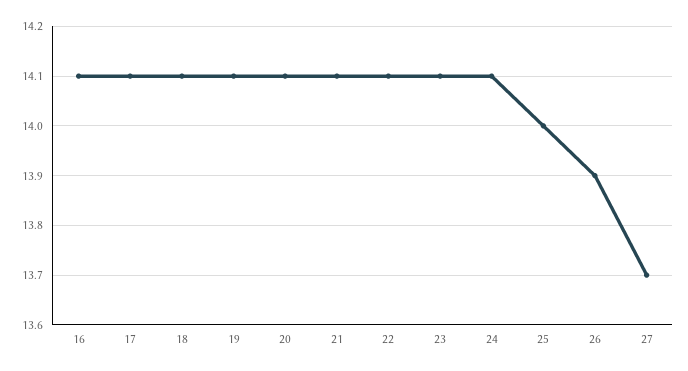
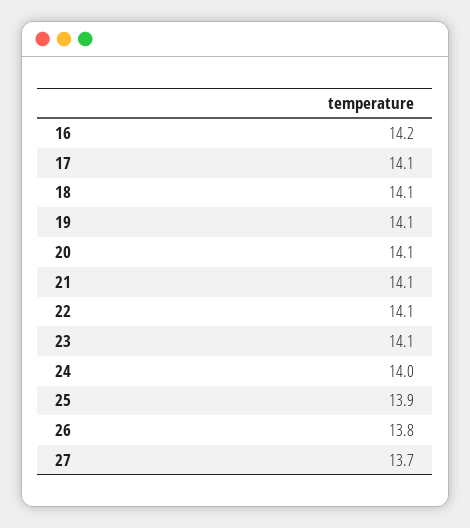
16: 14.1 -> 14.2
24: 14.1 -> 14
25: 14 -> 13.9
26: 13.9 -> 13.8

